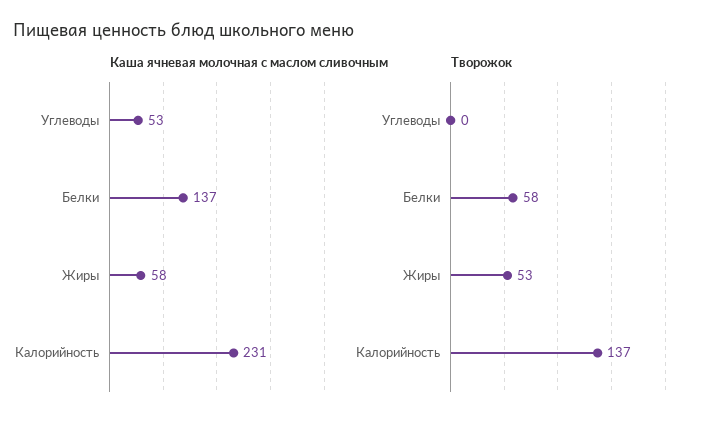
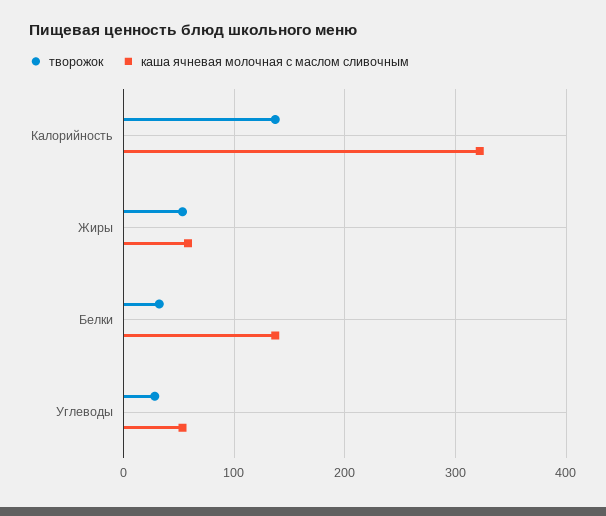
Каша ячневая молочная с маслом сливочным, Калорийность: 231 -> 320
Творожок, Углеводы: 0 -> 30
Творожок, Белки: 58 -> 30

